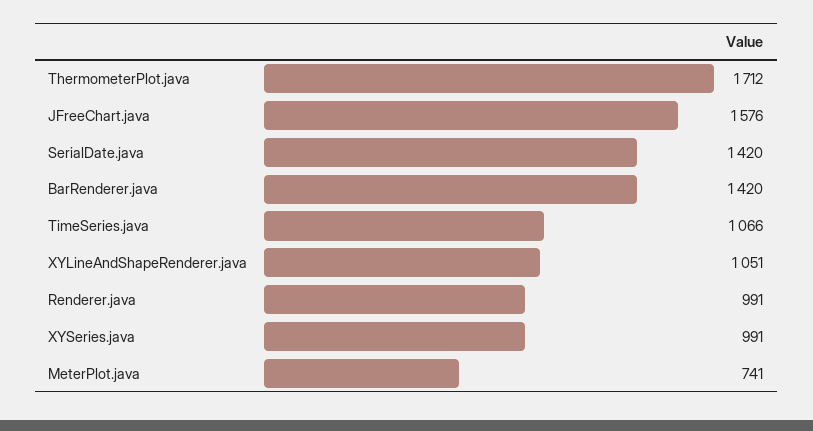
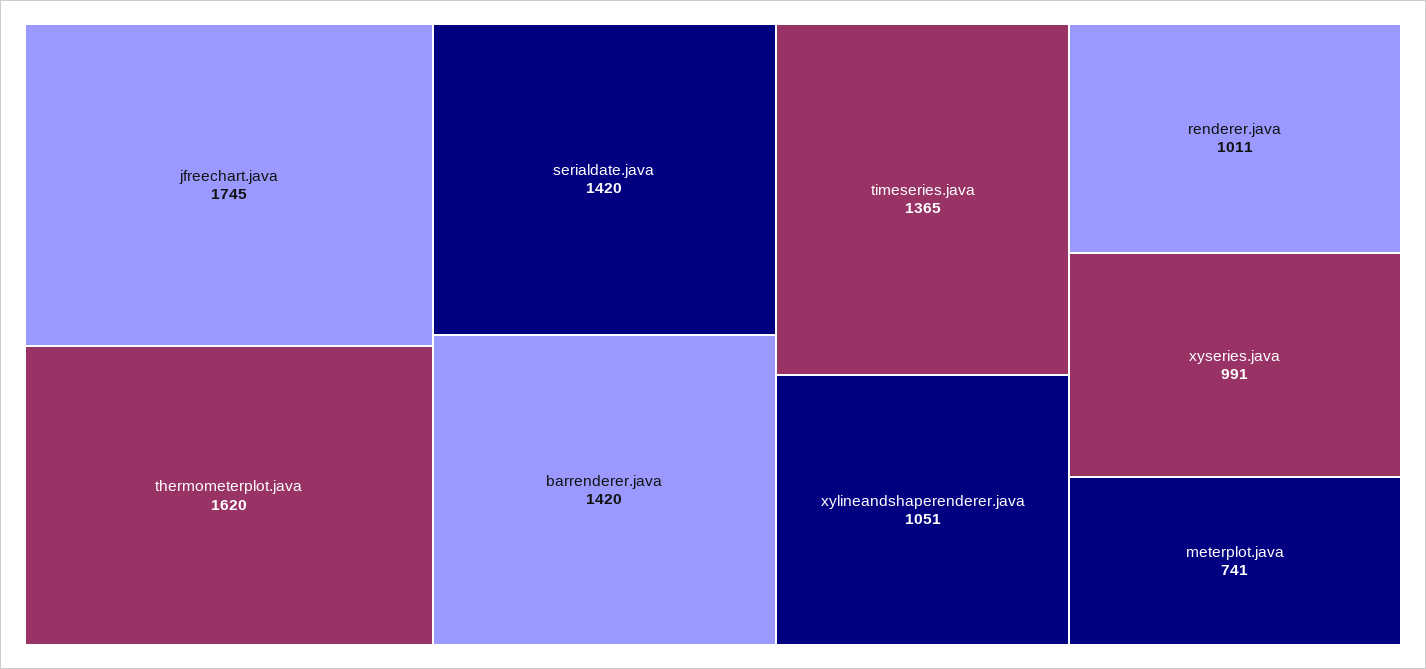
ThermometerPlot.java: 1712 -> 1620
JFreeChart.java: 1576 -> 1745
TimeSeries.java: 1066 -> 1365
Renderer.java: 991 -> 1011

